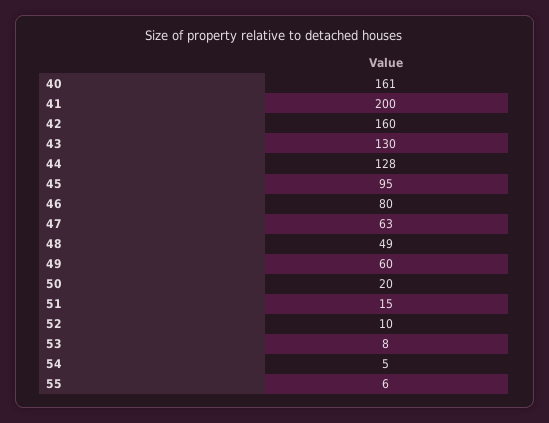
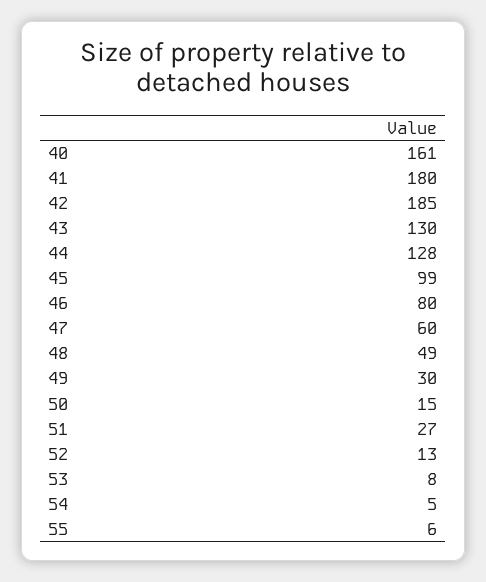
41: 200 -> 180
42: 160 -> 185
45: 95 -> 99
47: 63 -> 60
49: 60 -> 30
50: 20 -> 15
51: 15 -> 27
52: 10 -> 13

